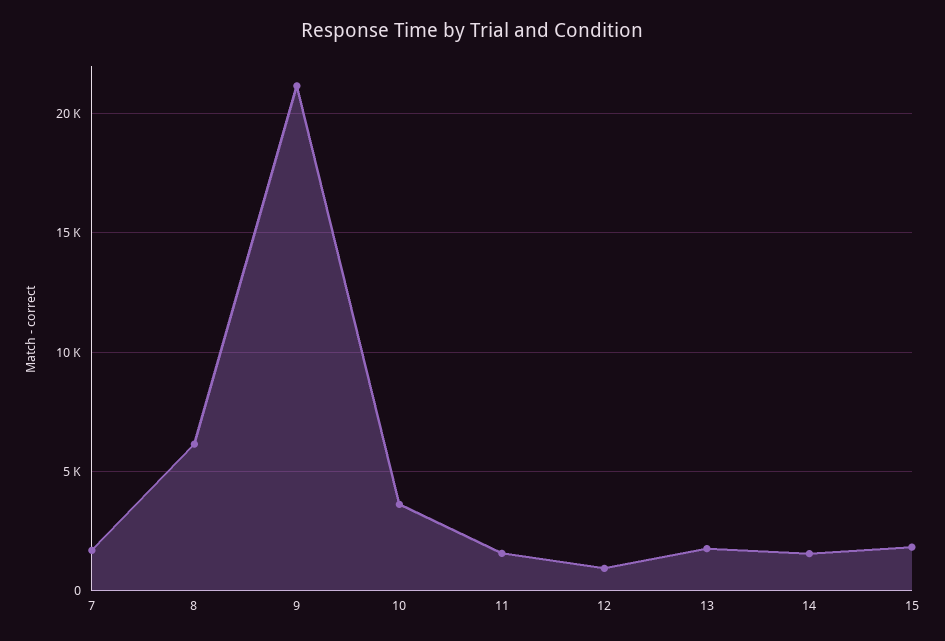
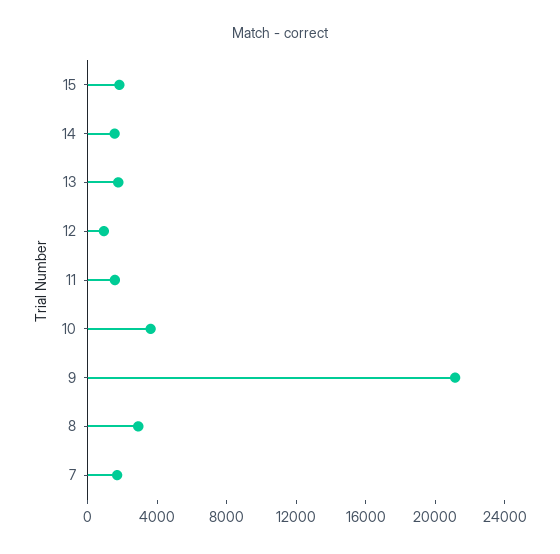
8: 6000 -> 3000

